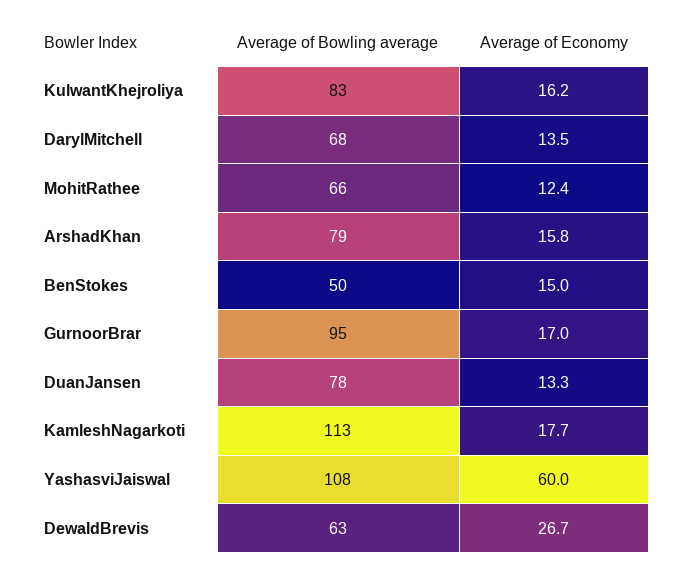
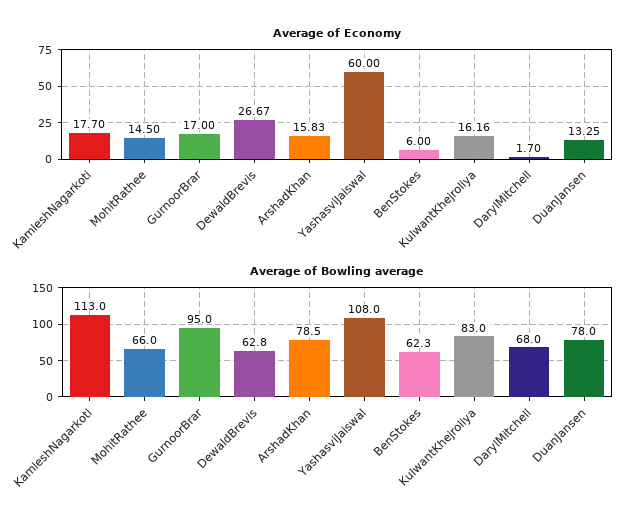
Average of Economy, DarylMitchell: 13.5 -> 1.7
Average of Economy, MohitRathee: 12.4 -> 14.5
Average of Bowling average, BenStokes: 50 -> 62.3
Average of Economy, BenStokes: 15 -> 6

